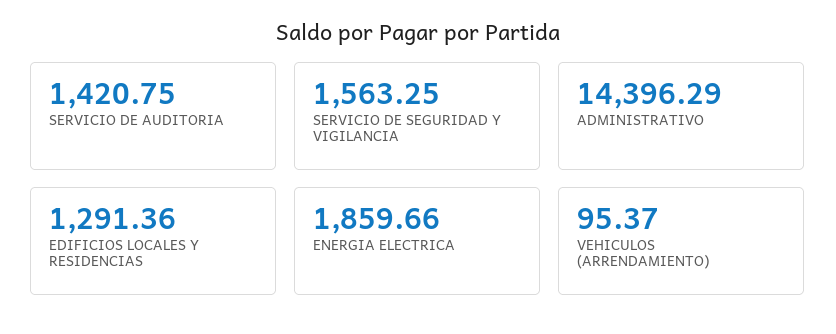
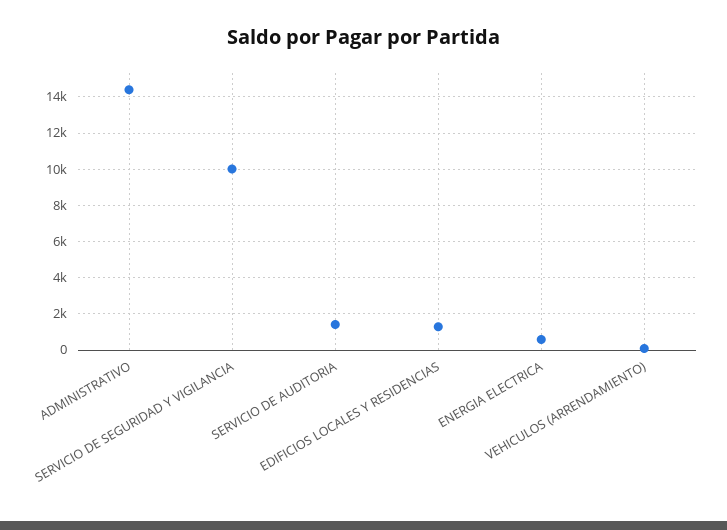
SERVICIO DE SEGURIDAD Y VIGILANCIA: 1563.25 -> 10000
ENERGIA ELECTRICA: 1859.66 -> 500

